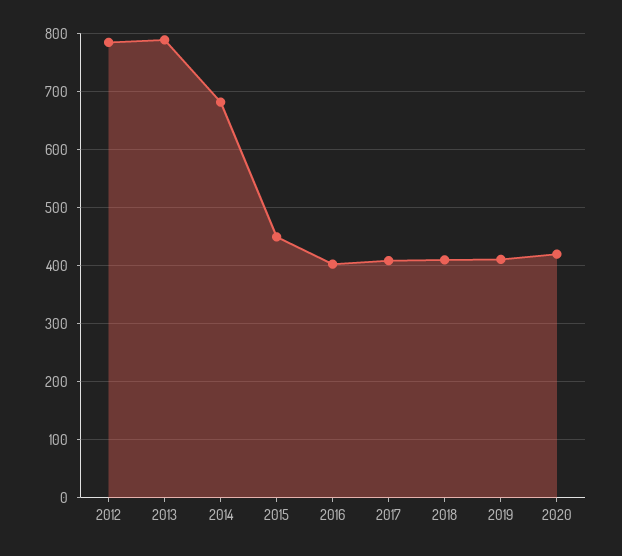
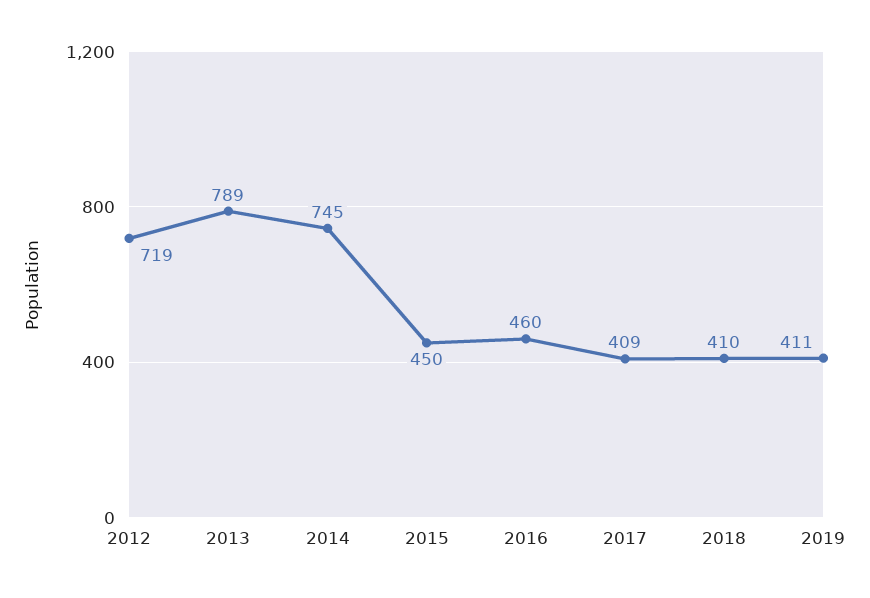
2012: 780 -> 719
2014: 680 -> 745
2016: 400 -> 460
2020: 420 -> none

